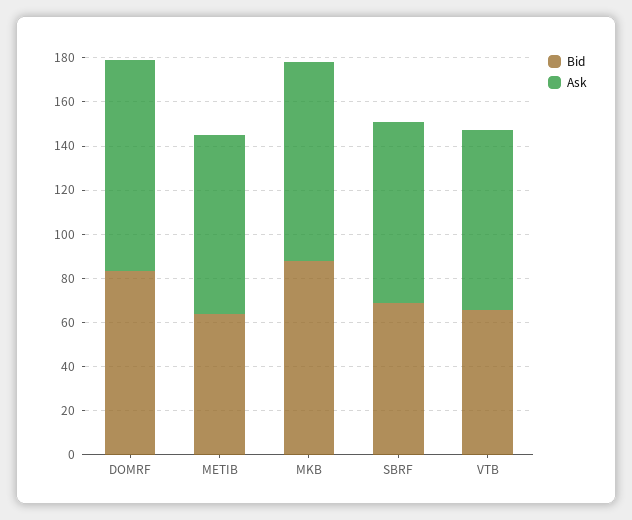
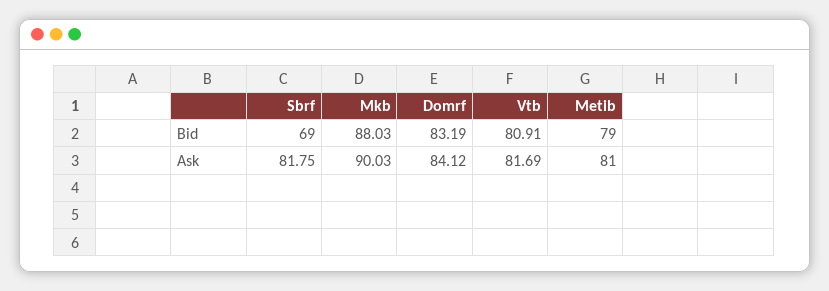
Ask, DOMRF: 95 -> 84.12
Bid, METIB: 65 -> 79
Bid, VTB: 65 -> 80.91

